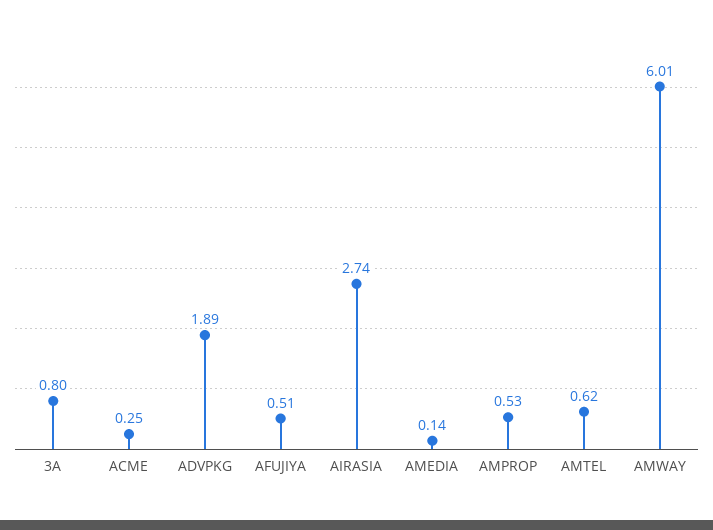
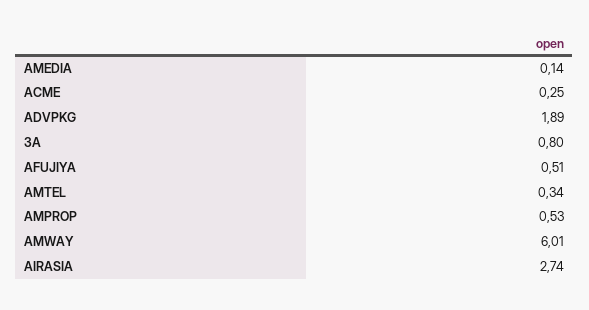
AMTEL: 0.62 -> 0.34

